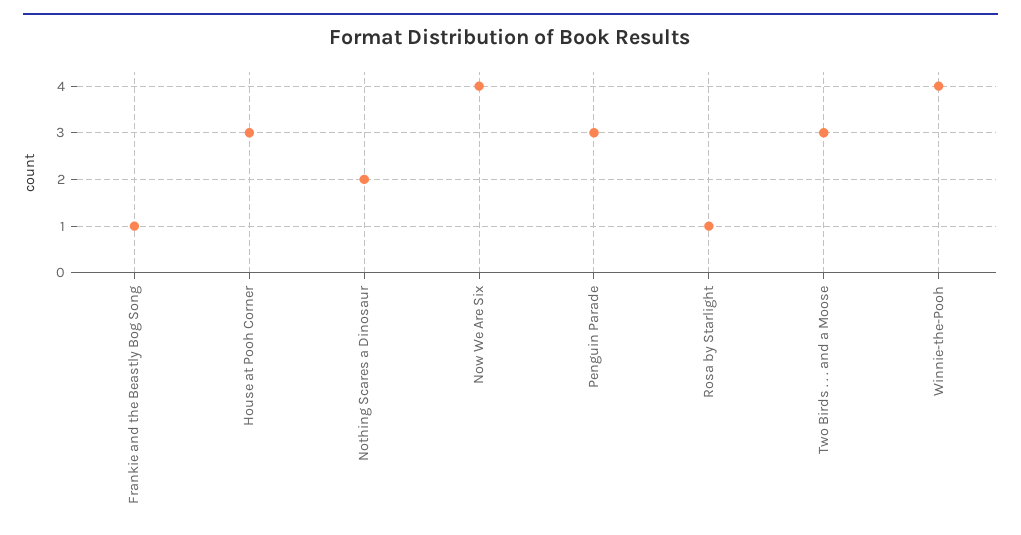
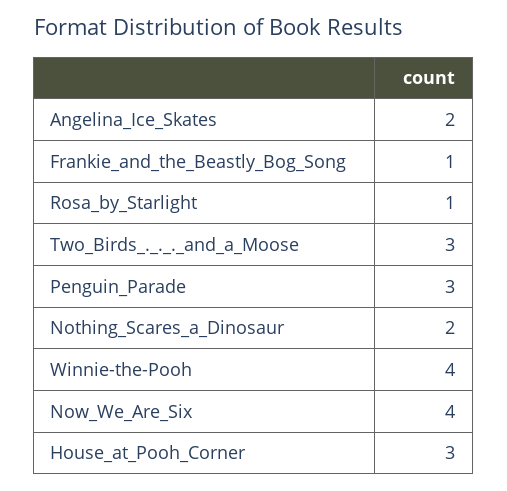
Angelina_Ice_Skates: none -> 2

